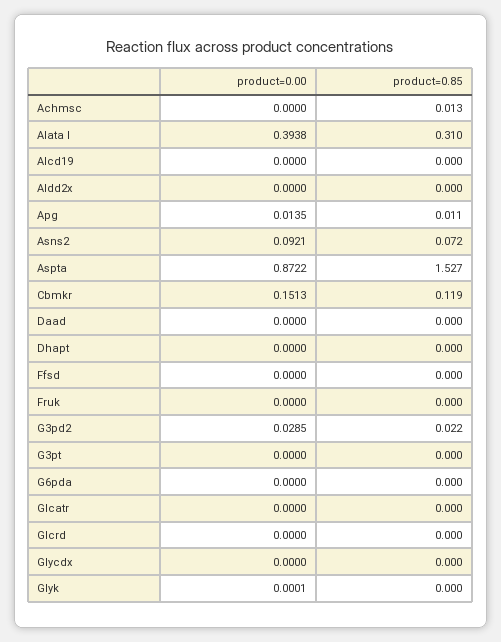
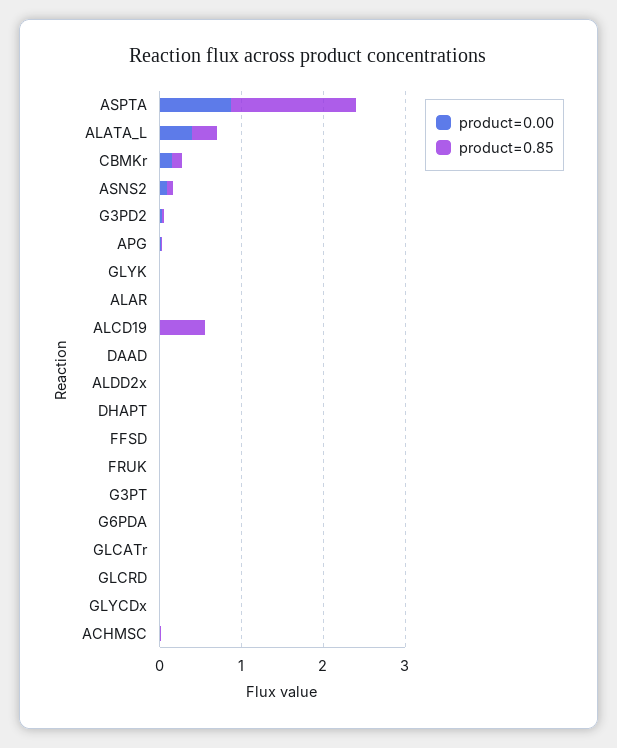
product=0.85, Alcd19: 0 -> 0.6
product=0.00, ALAR: none -> 0
product=0.85, ALAR: none -> 0

